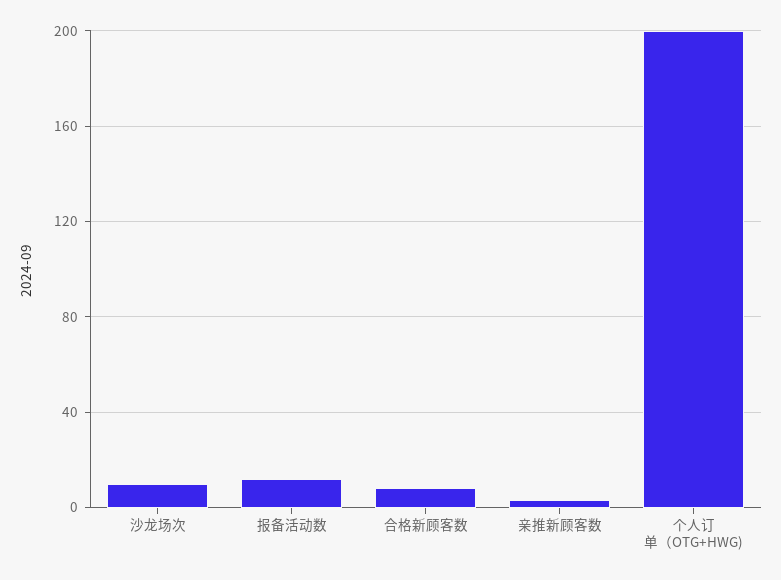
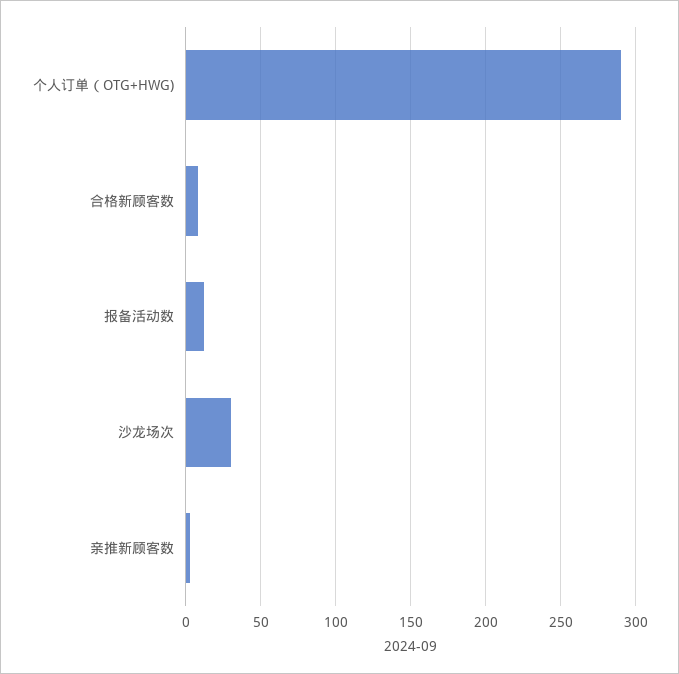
沙龙场次: 10 -> 30
个人订单（OTG+HWG): 200 -> 290

